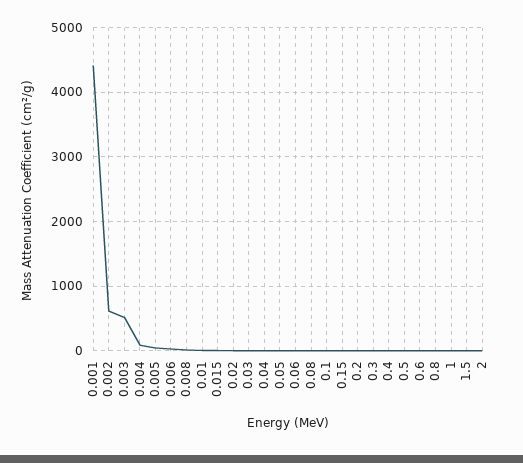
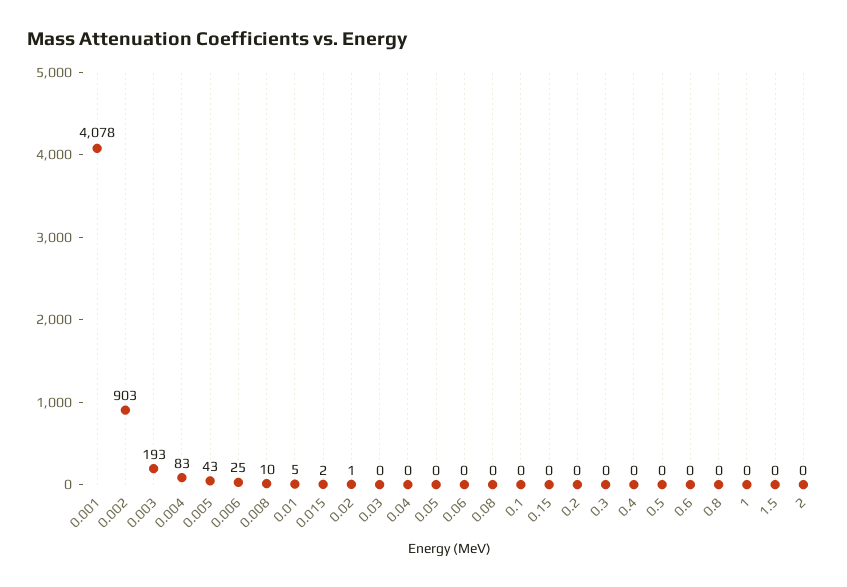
0.001: 4400 -> 4078
0.002: 600 -> 903
0.003: 500 -> 193

